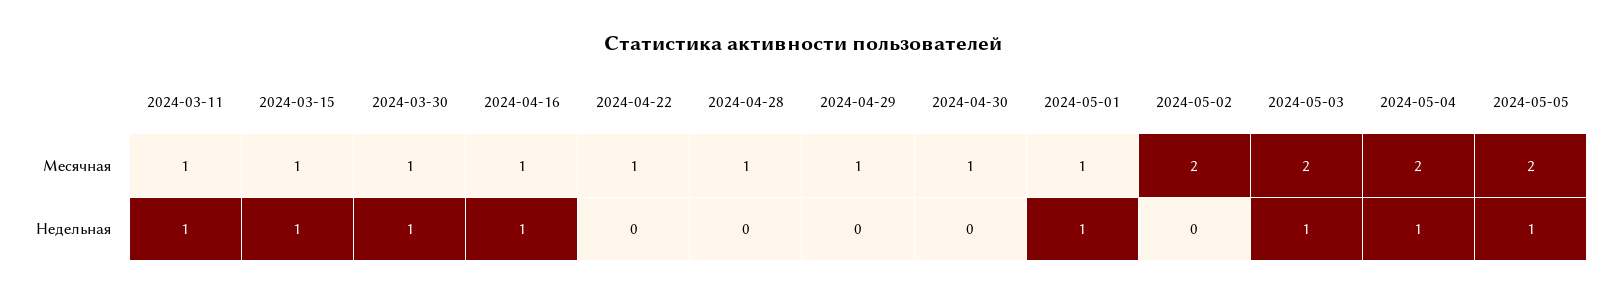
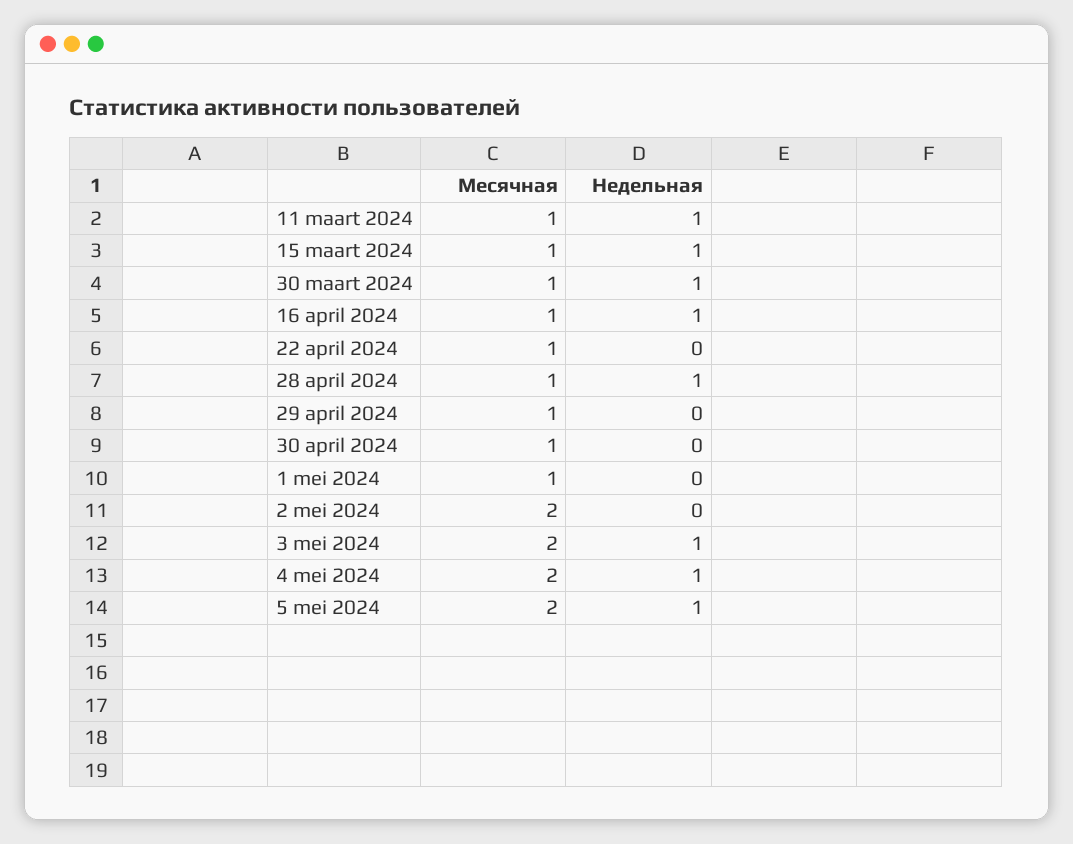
2024-04-28, Недельная: 0 -> 1
2024-05-01, Недельная: 1 -> 0

